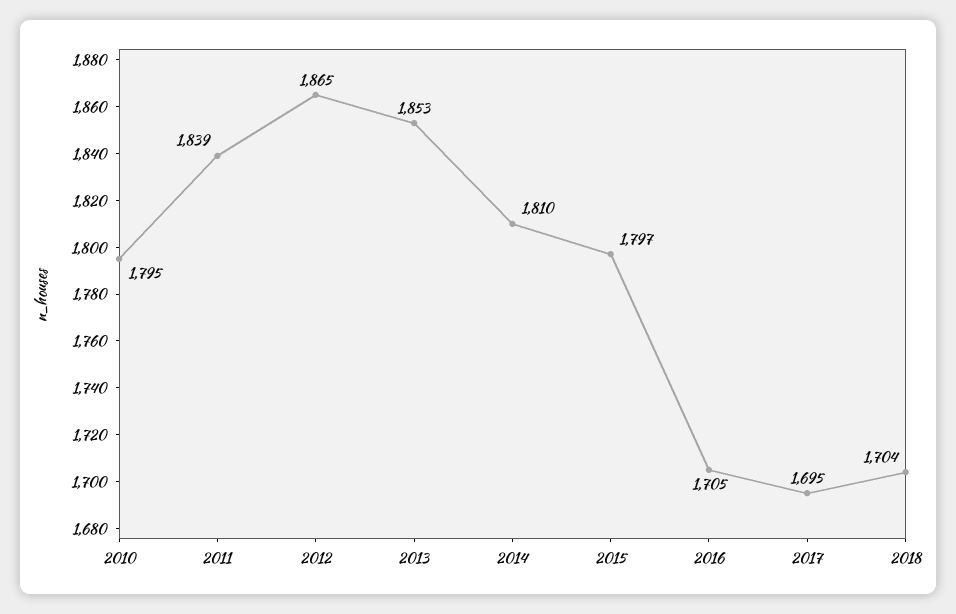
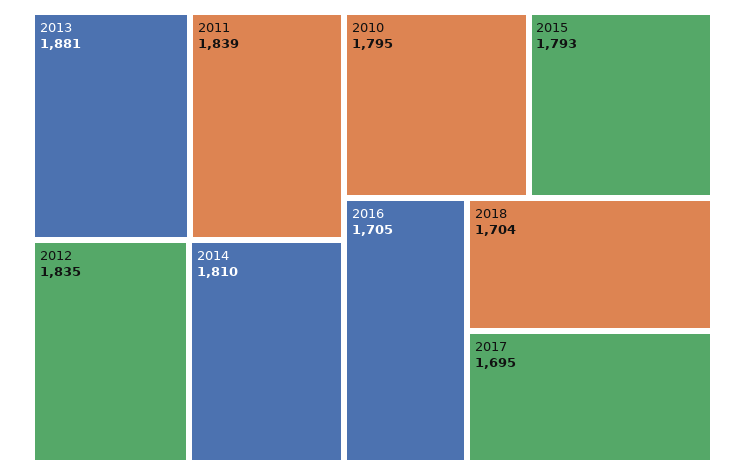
2012: 1865 -> 1835
2013: 1853 -> 1881
2015: 1797 -> 1793

